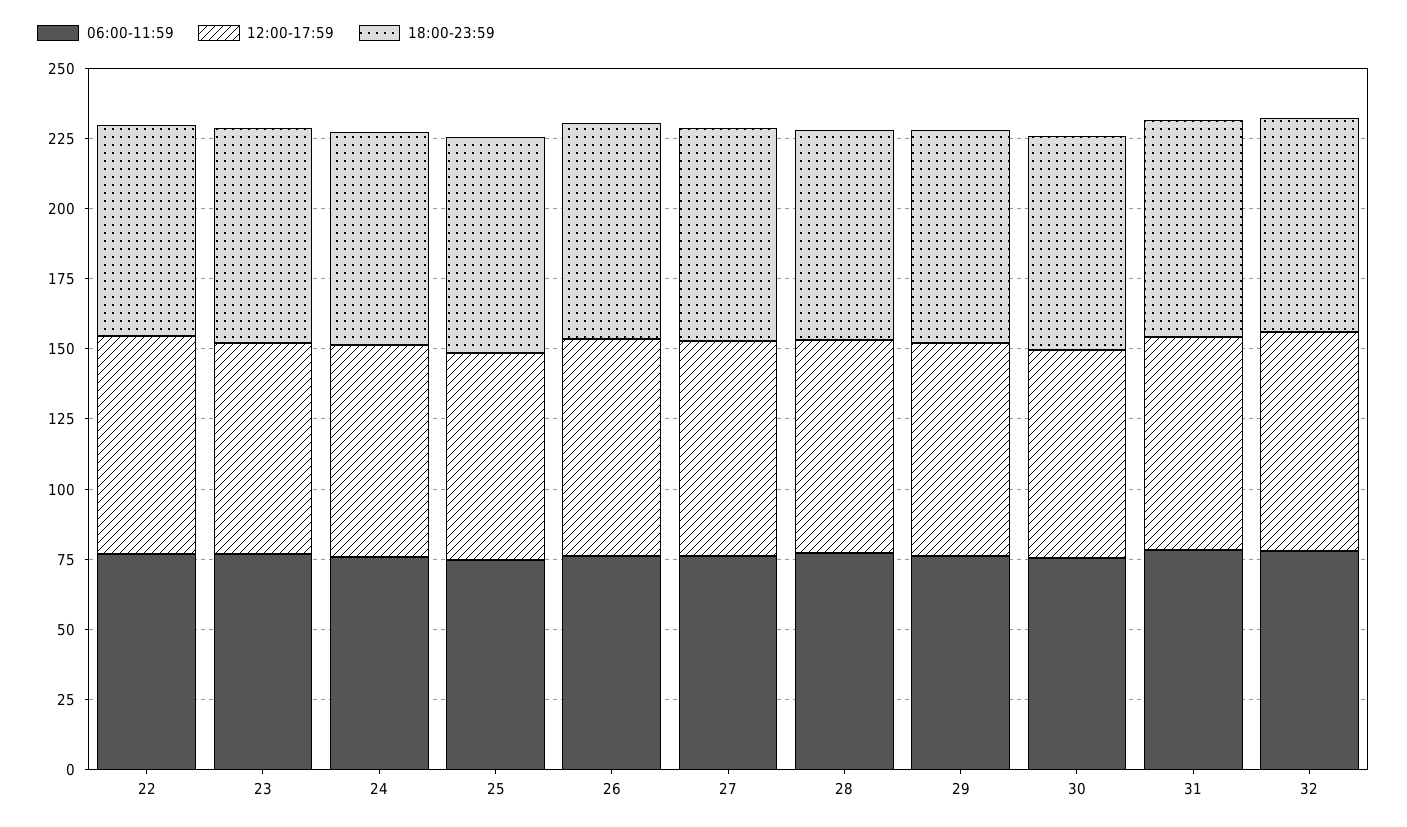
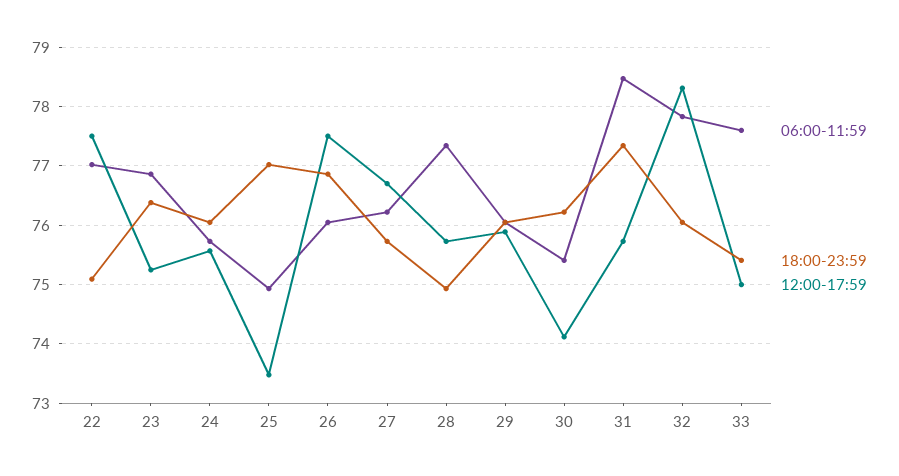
06:00-11:59, 33: none -> 77.6
18:00-23:59, 33: none -> 75.4
12:00-17:59, 33: none -> 75

